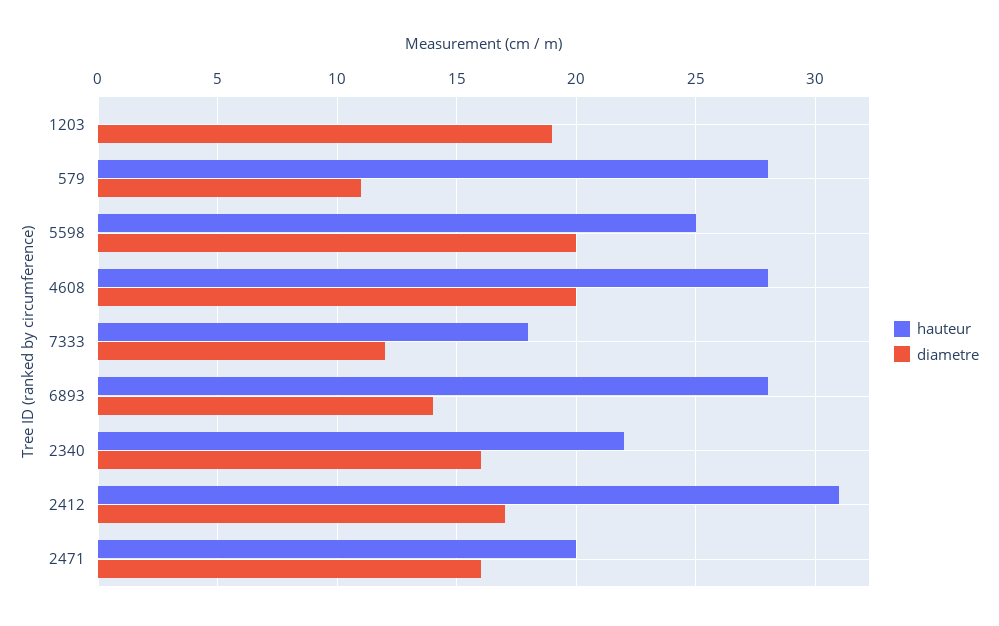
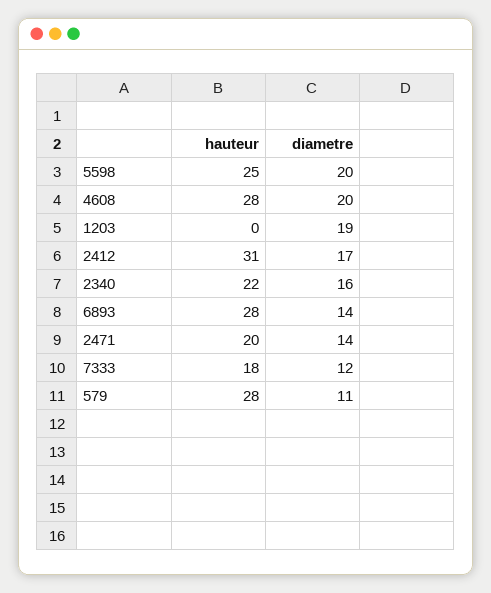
diametre, 2471: 16 -> 14

